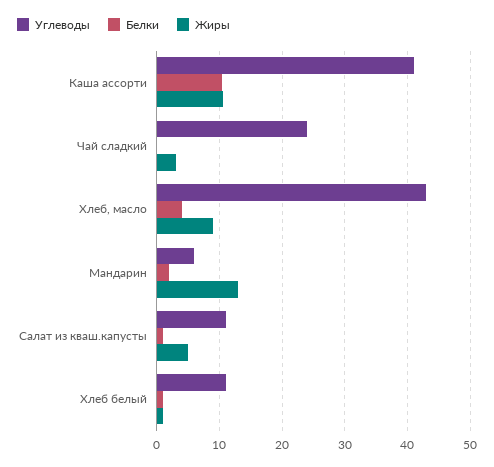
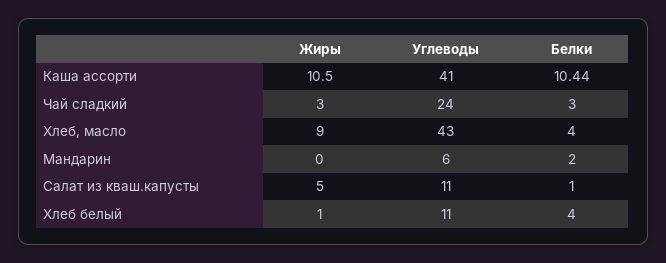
Белки, Чай сладкий: 0 -> 3
Жиры, Мандарин: 13 -> 0
Белки, Хлеб белый: 1 -> 4

